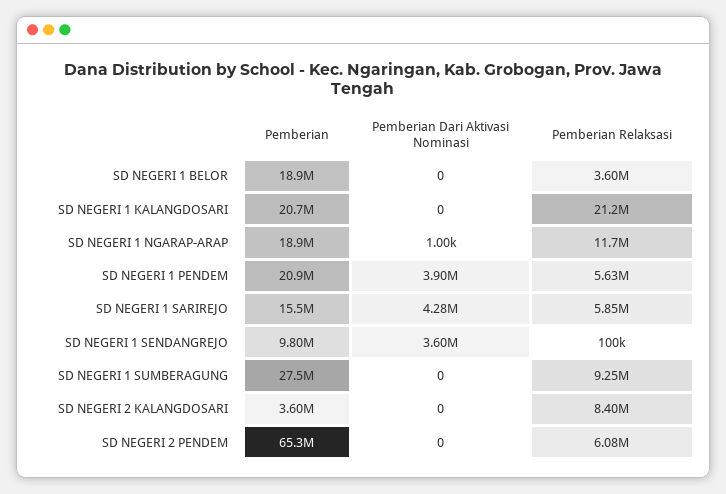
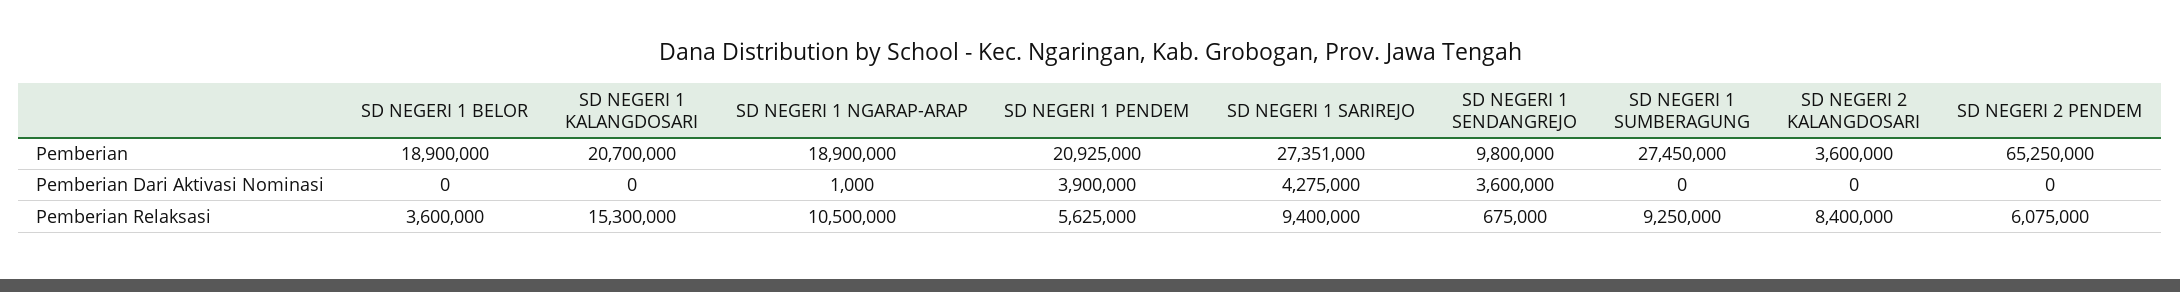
Pemberian Relaksasi, SD NEGERI 1 KALANGDOSARI: 21200000 -> 15300000
Pemberian Relaksasi, SD NEGERI 1 NGARAP-ARAP: 11700000 -> 10500000
Pemberian, SD NEGERI 1 SARIREJO: 15500000 -> 27351000
Pemberian Relaksasi, SD NEGERI 1 SARIREJO: 5850000 -> 9400000
Pemberian Relaksasi, SD NEGERI 1 SENDANGREJO: 100000 -> 675000

